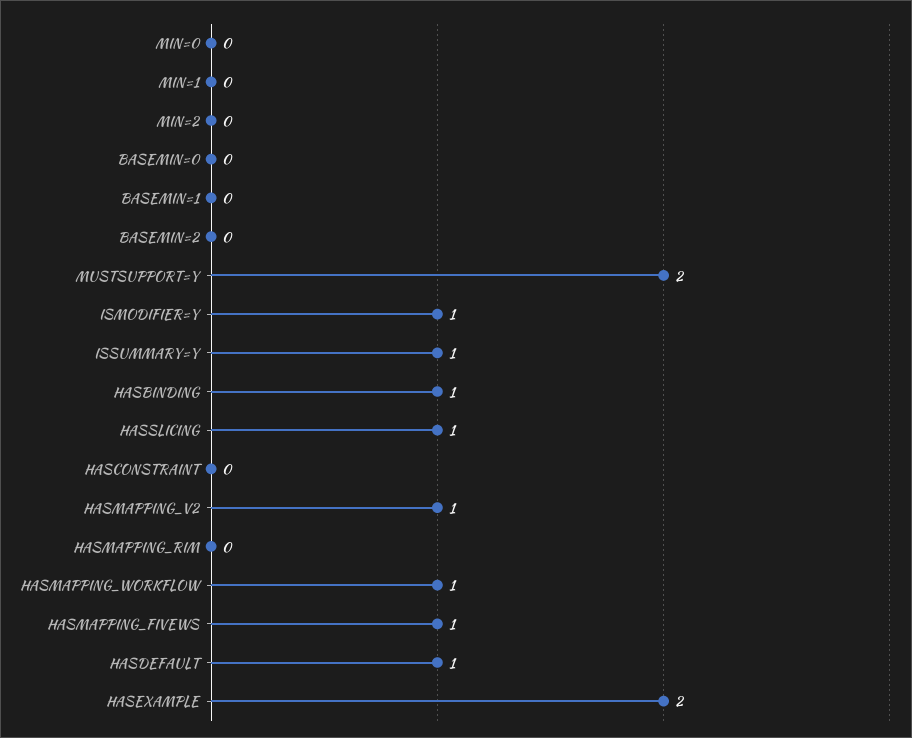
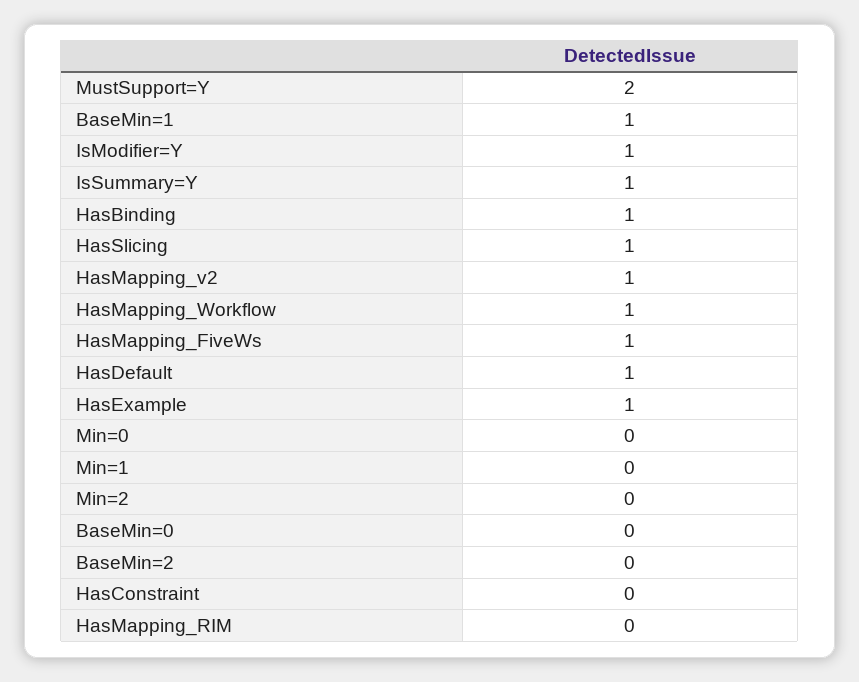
BASEMIN=1: 0 -> 1
HASEXAMPLE: 2 -> 1

